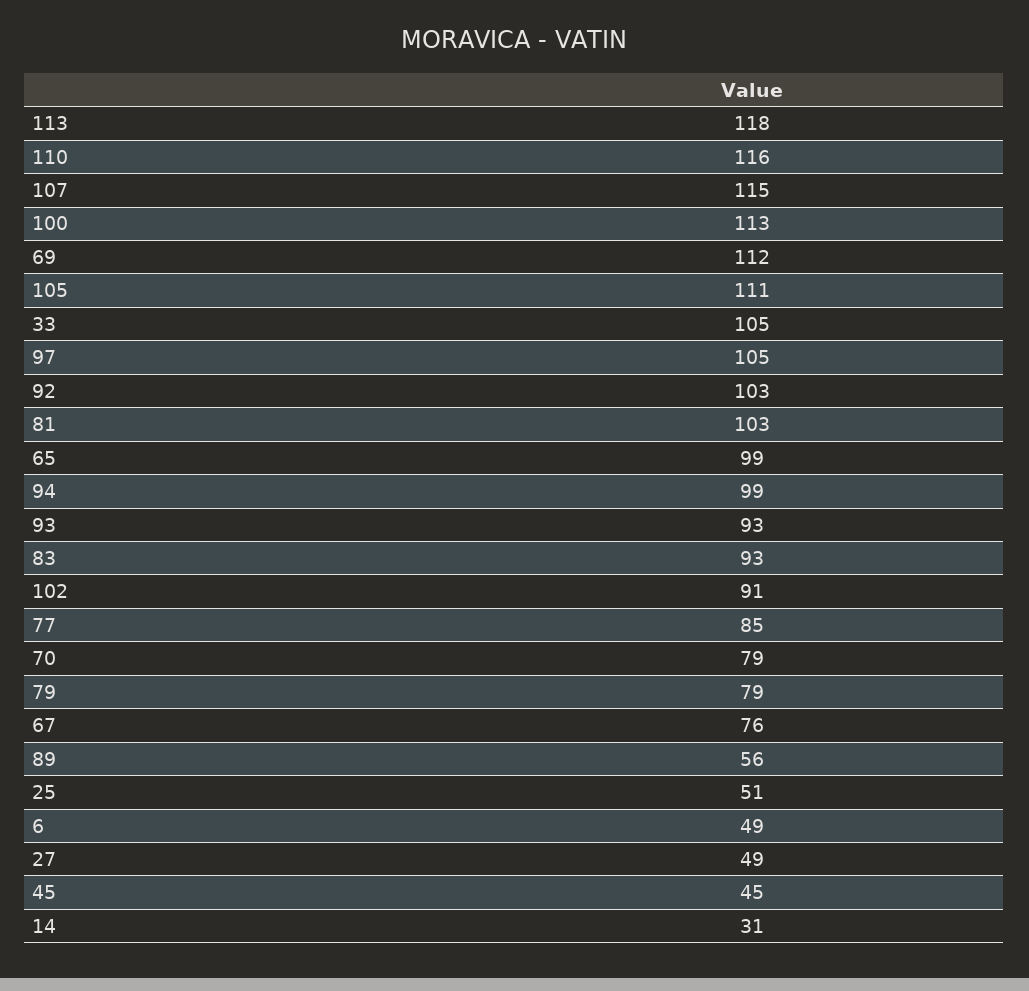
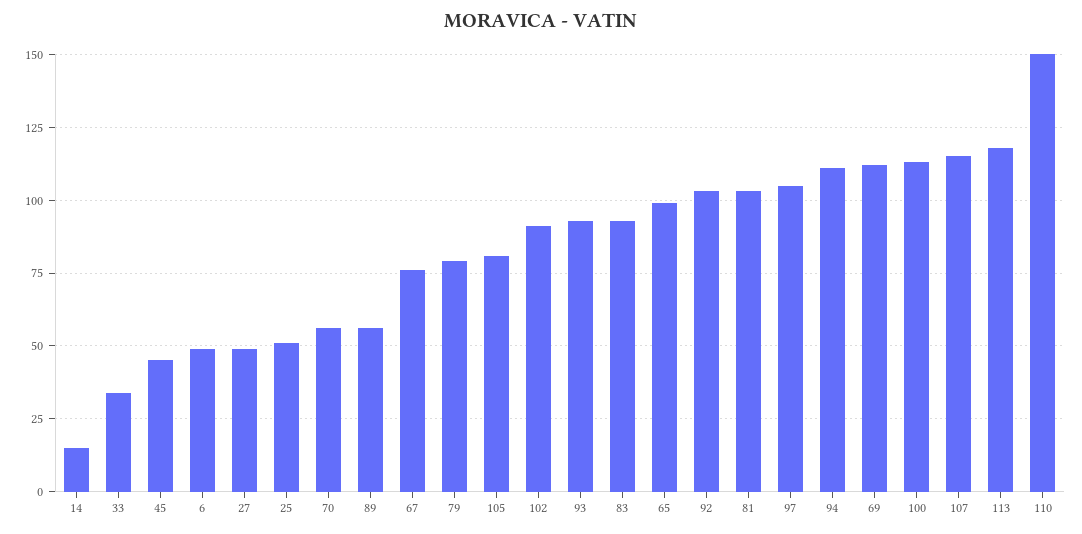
110: 116 -> 150
105: 111 -> 80
33: 105 -> 35
94: 99 -> 110
77: 85 -> none
70: 79 -> 55
14: 31 -> 15

